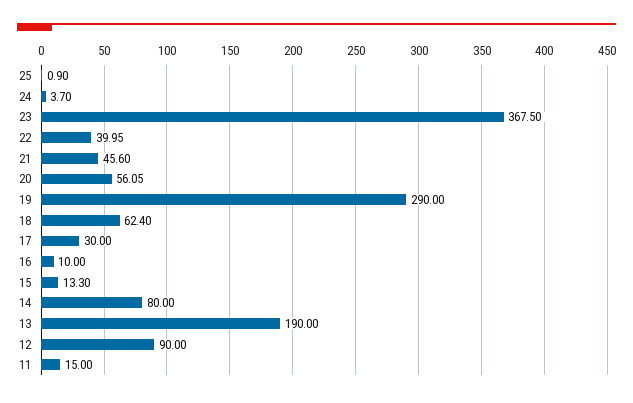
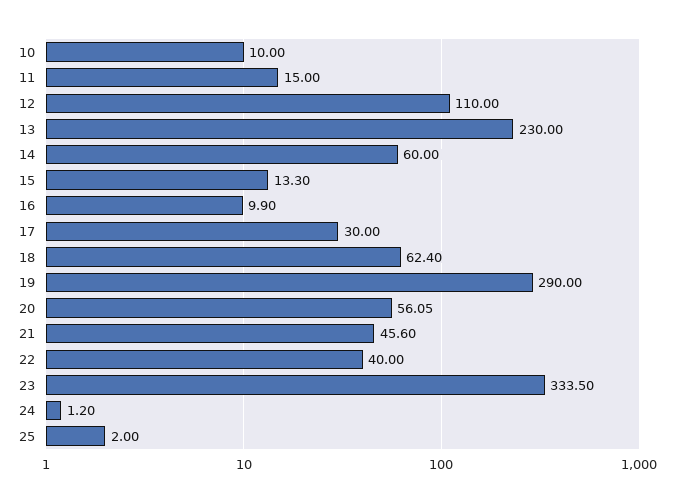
25: 0.9 -> 2
24: 3.7 -> 1.2
23: 367.5 -> 333.5
22: 39.95 -> 40
16: 10 -> 9.9
14: 80 -> 60
13: 190 -> 230
12: 90 -> 110
10: none -> 10

